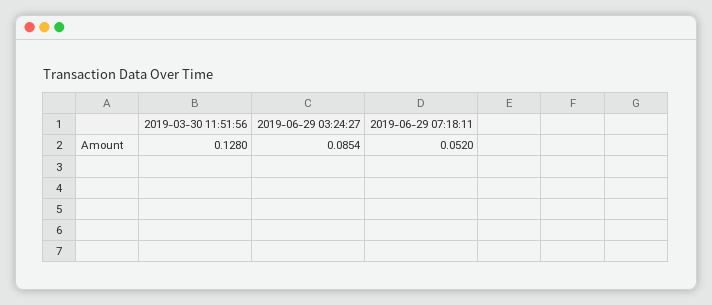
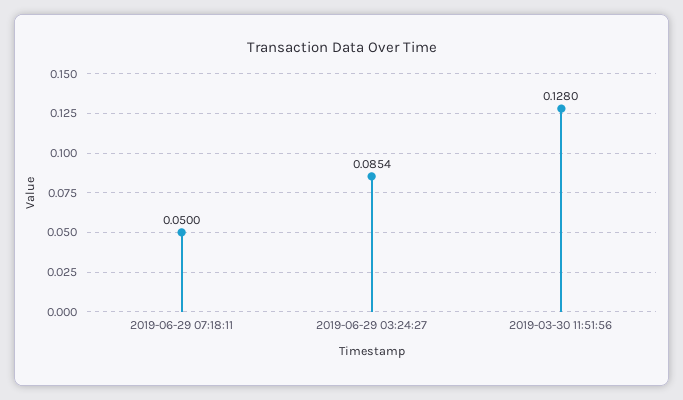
2019-06-29 07:18:11: 0.052 -> 0.05

